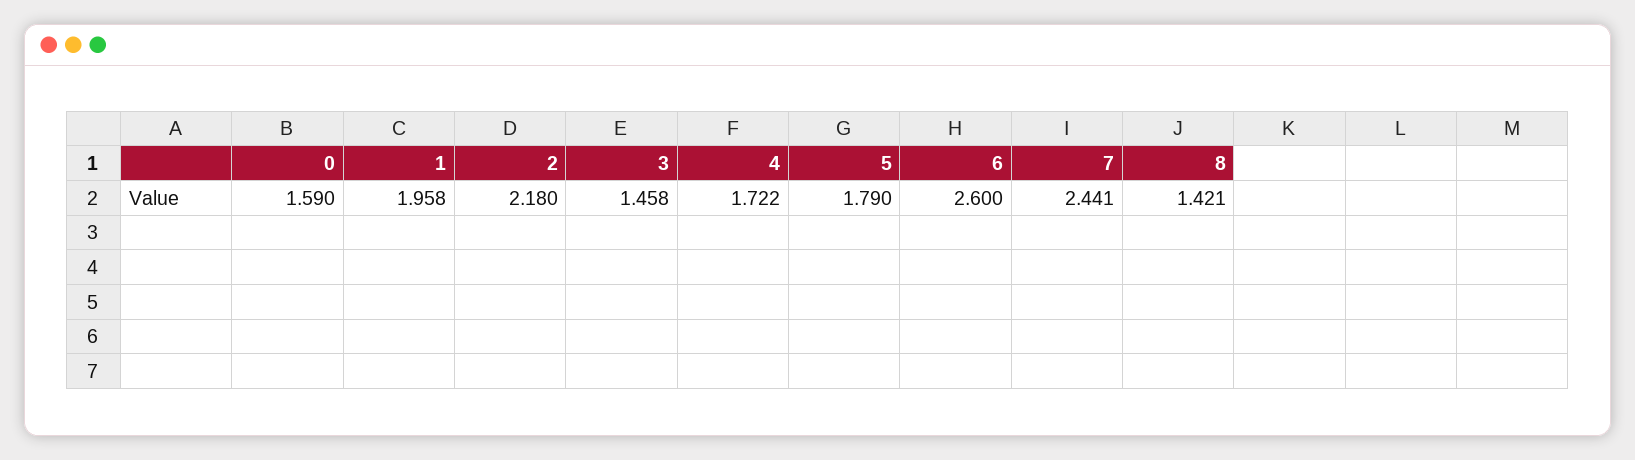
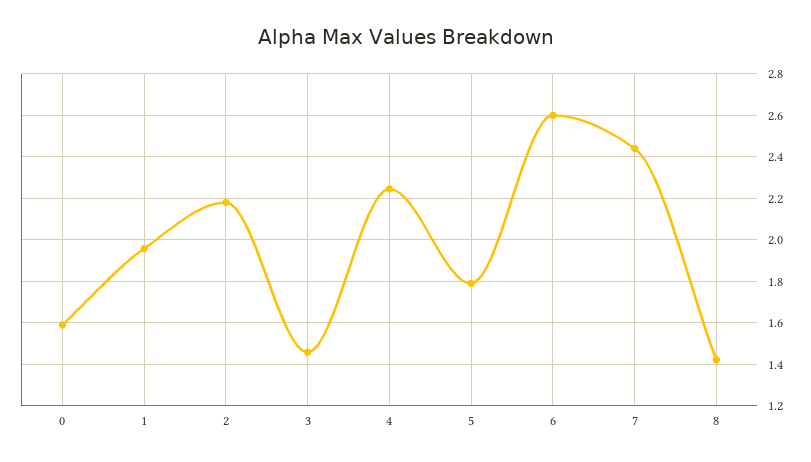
4: 1.722 -> 2.25

